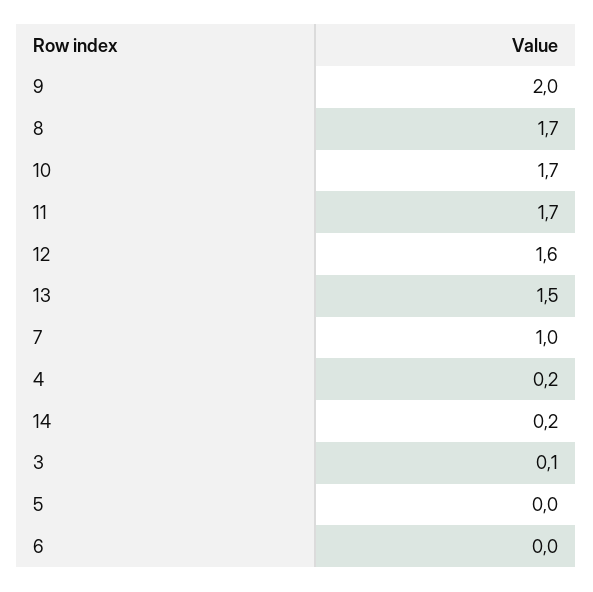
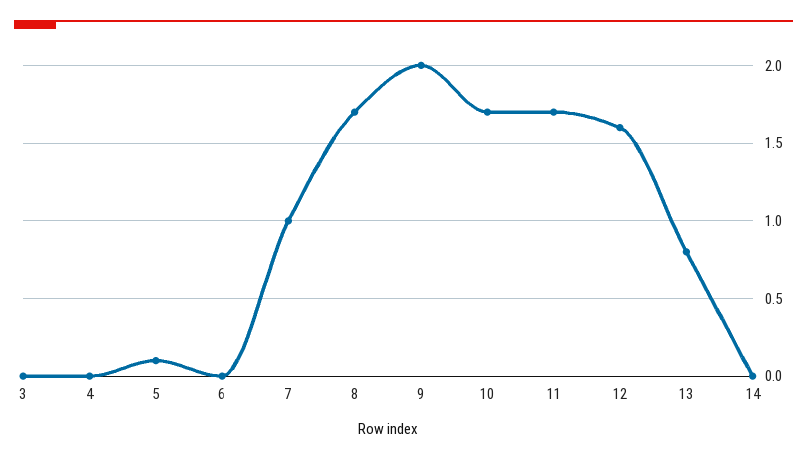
13: 1.5 -> 0.8
4: 0.2 -> 0
14: 0.2 -> 0
3: 0.1 -> 0
5: 0 -> 0.1

